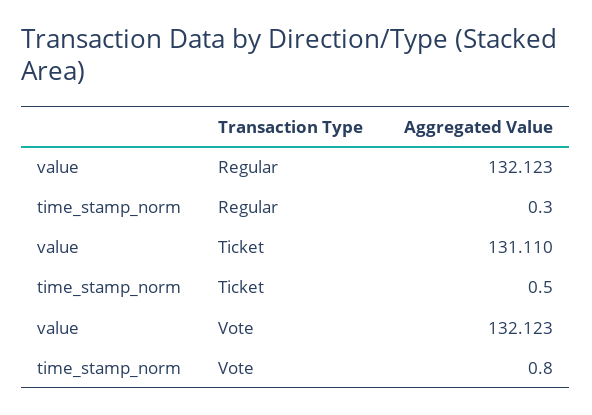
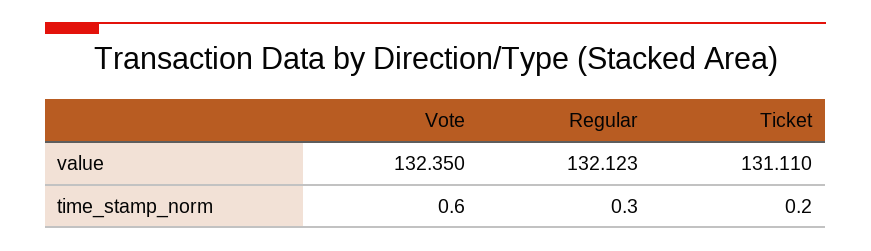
time_stamp_norm, Ticket: 0.5 -> 0.2
value, Vote: 132.123 -> 132.35
time_stamp_norm, Vote: 0.8 -> 0.6

